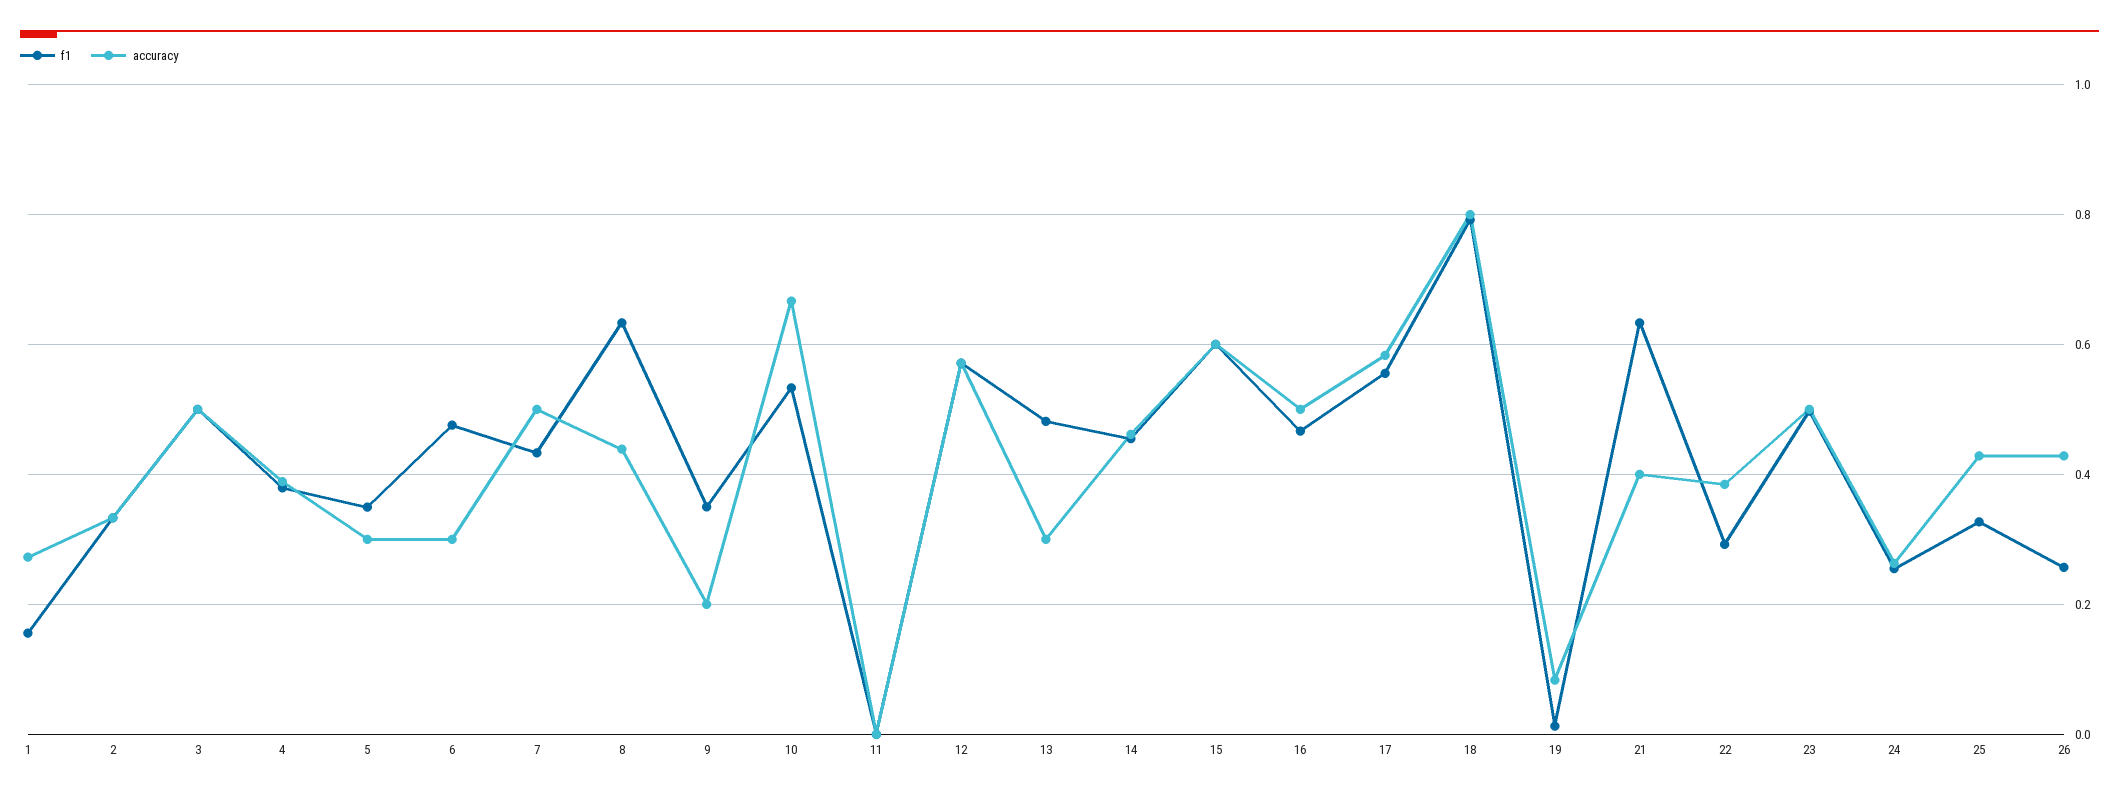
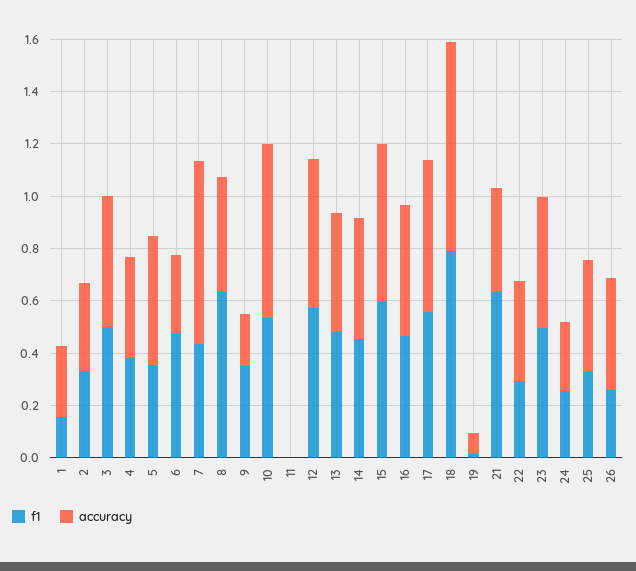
accuracy, 5: 0.3 -> 0.5
accuracy, 7: 0.5 -> 0.7
accuracy, 13: 0.3 -> 0.45

